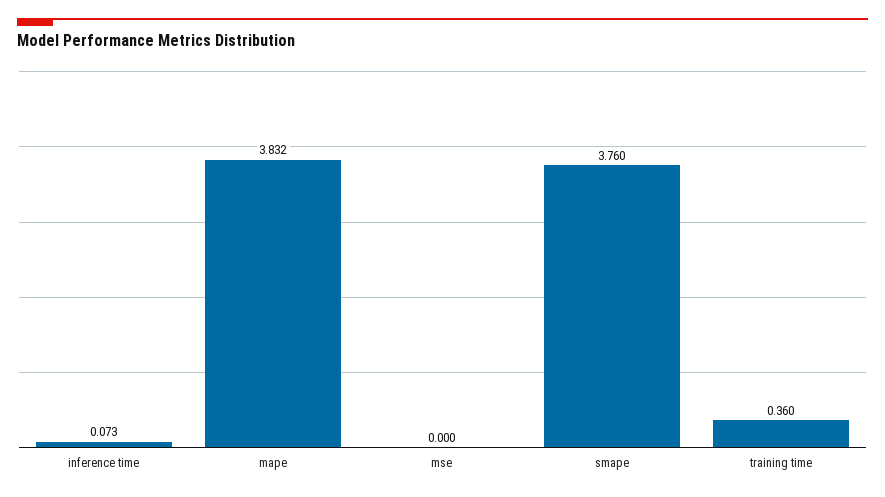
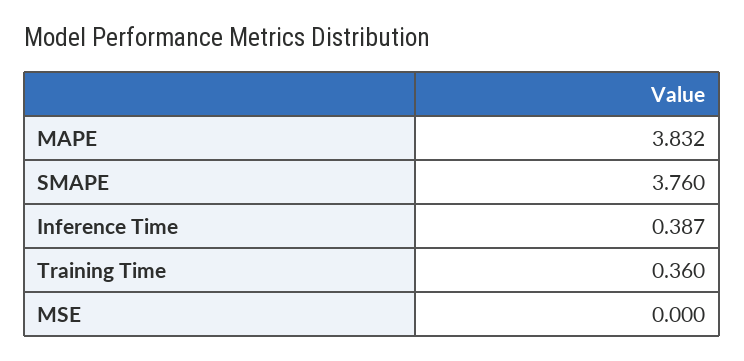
inference time: 0.073 -> 0.387

